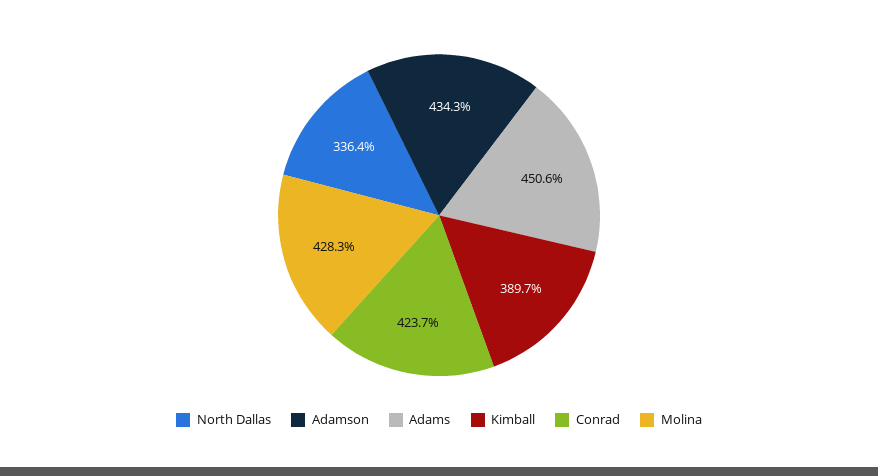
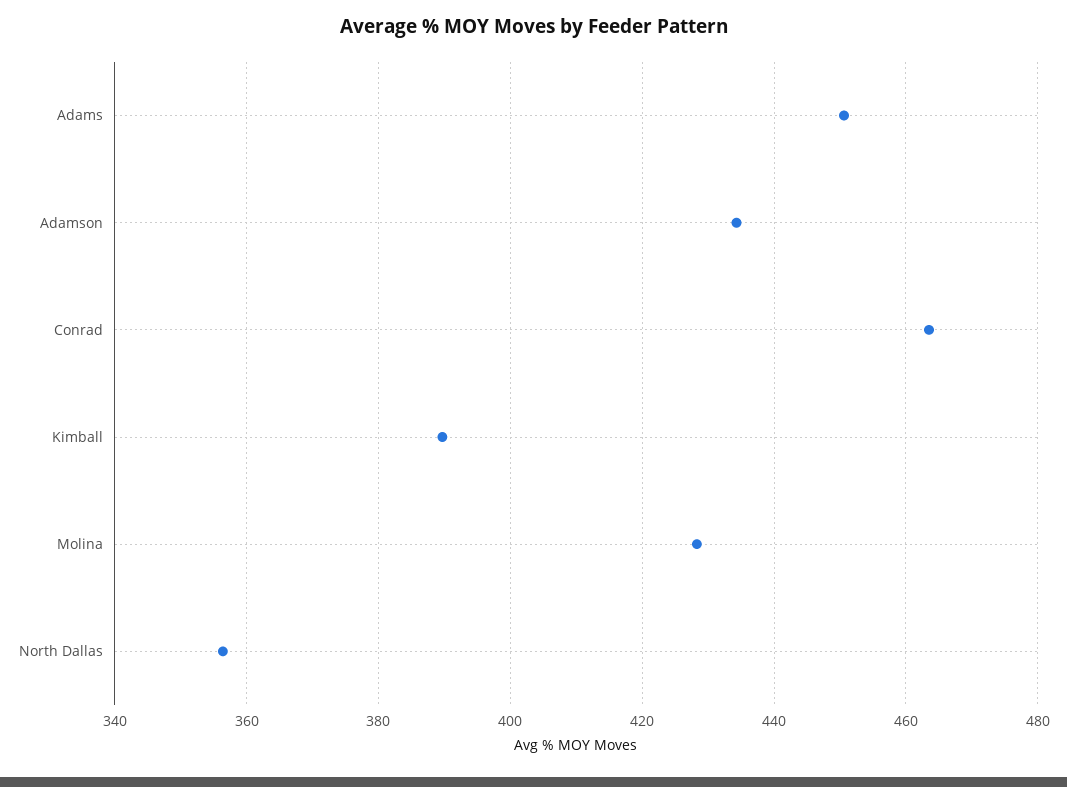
North Dallas: 336.4 -> 356
Conrad: 423.7 -> 464

